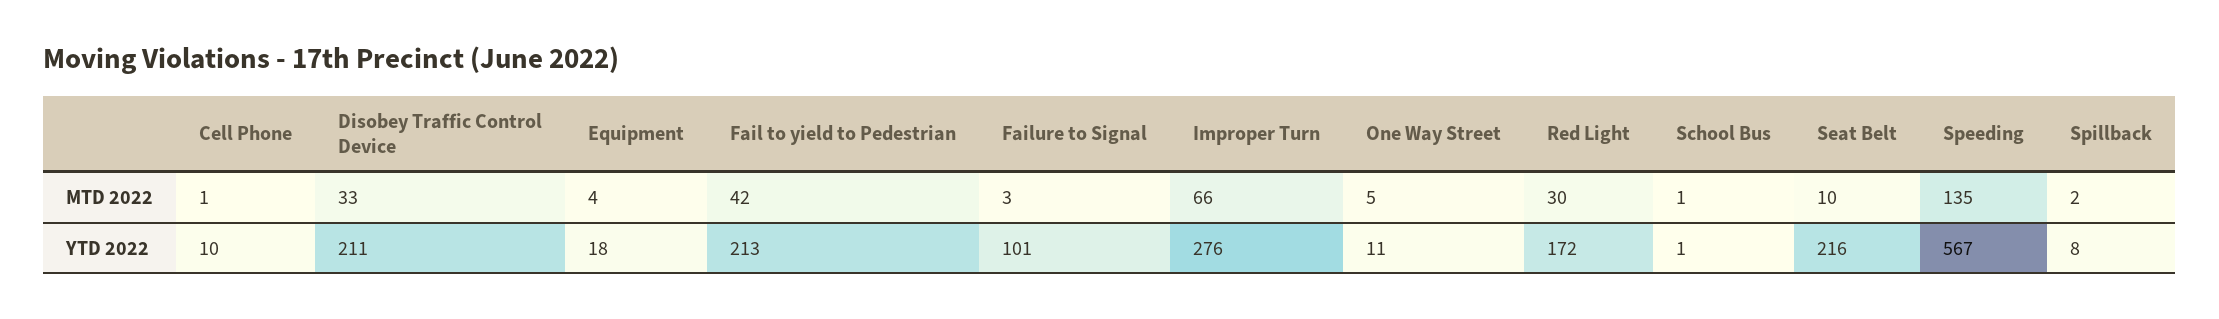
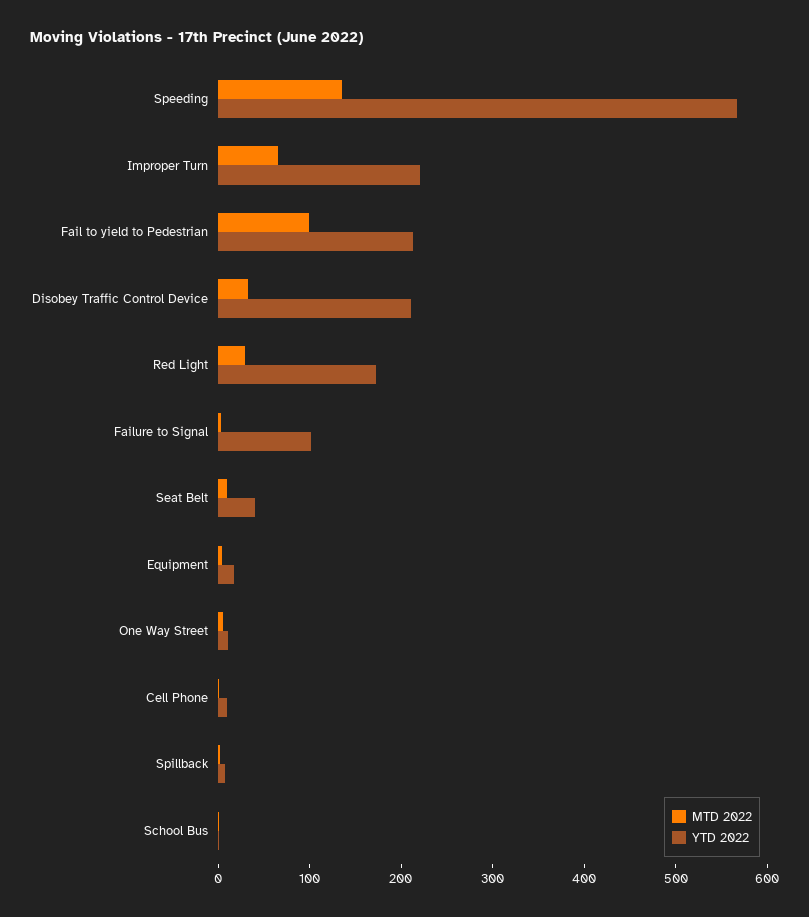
MTD 2022, Fail to yield to Pedestrian: 42 -> 100
YTD 2022, Improper Turn: 276 -> 220
YTD 2022, Seat Belt: 216 -> 40

